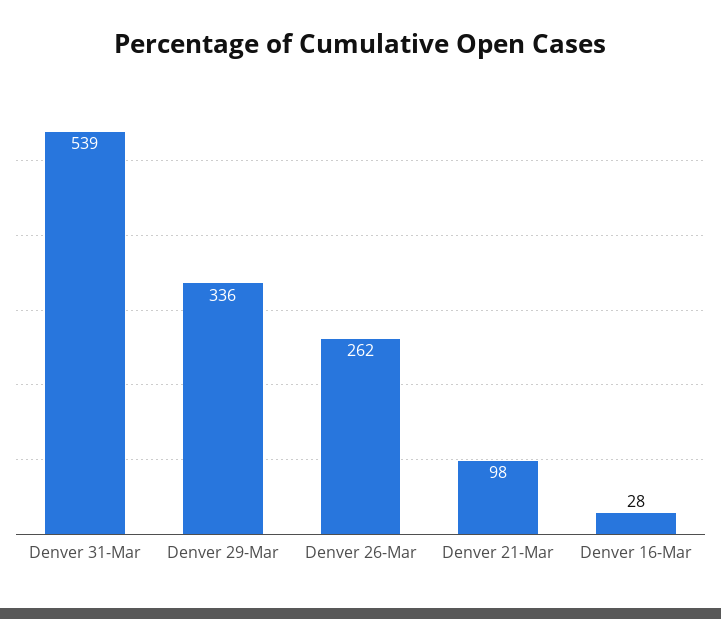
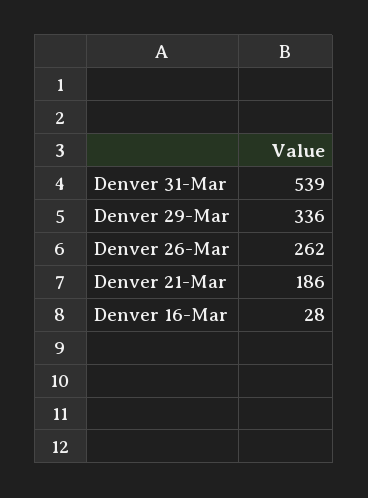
Denver 21-Mar: 98 -> 186

